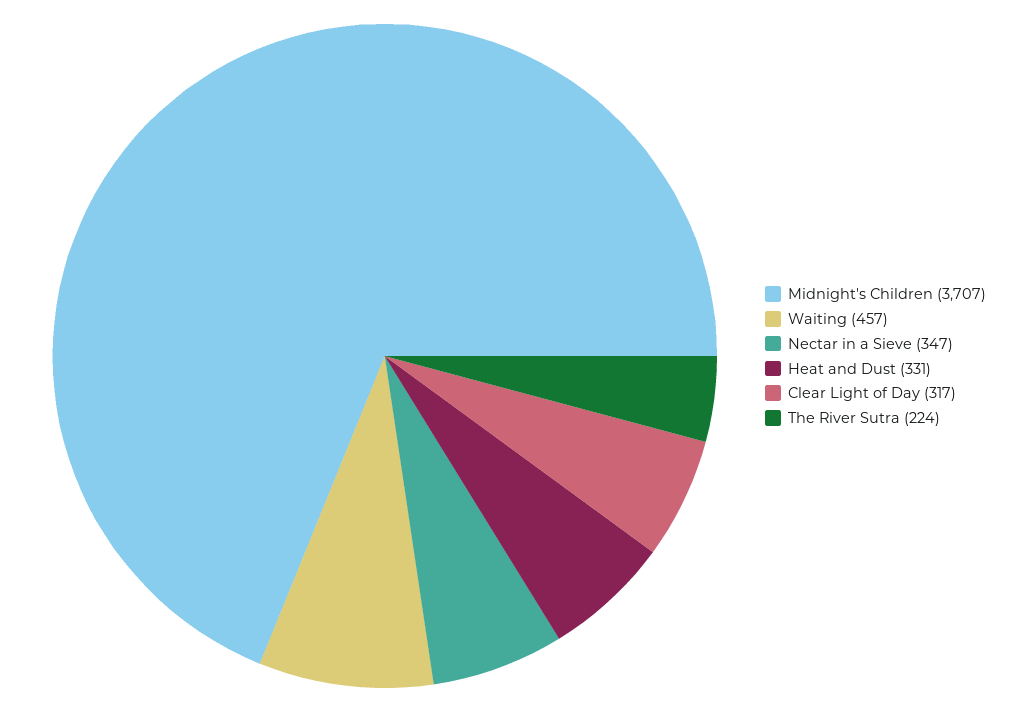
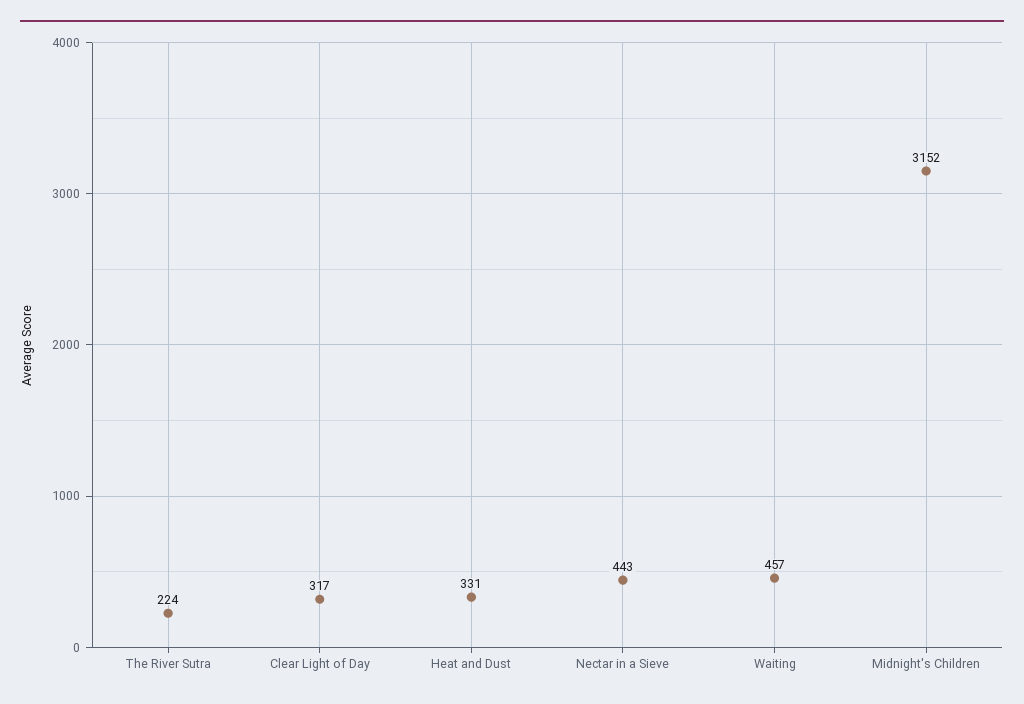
Midnight's Children: 3707 -> 3152
Nectar in a Sieve: 347 -> 443

